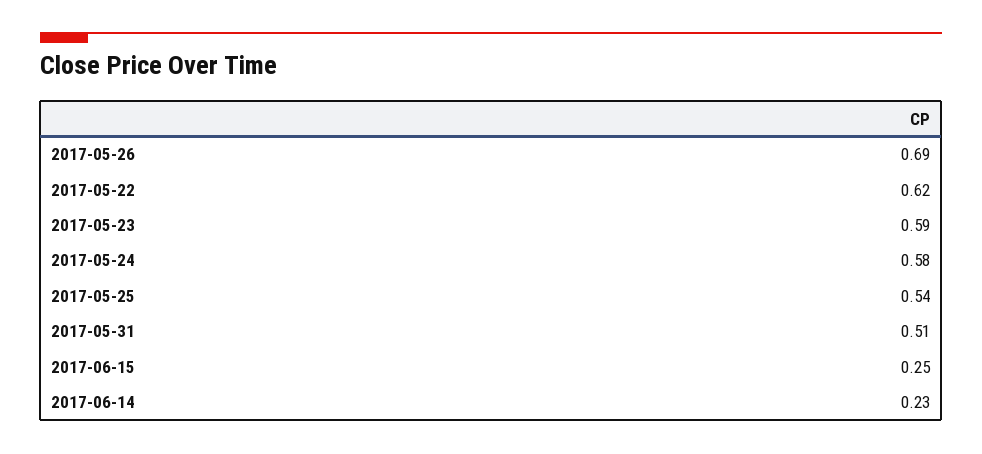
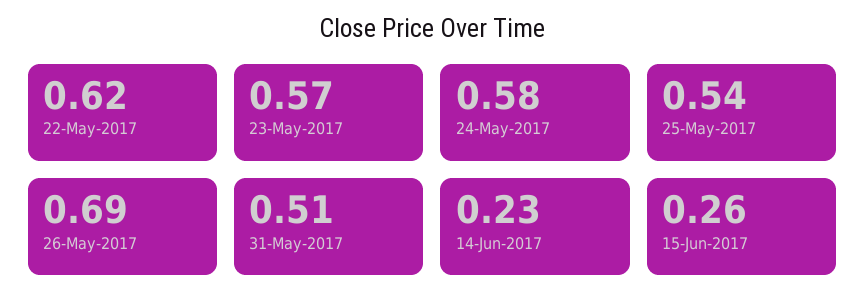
2017-05-23: 0.59 -> 0.57
2017-06-15: 0.25 -> 0.26

